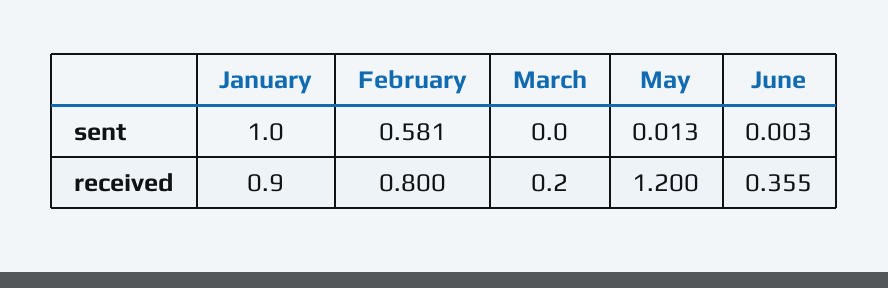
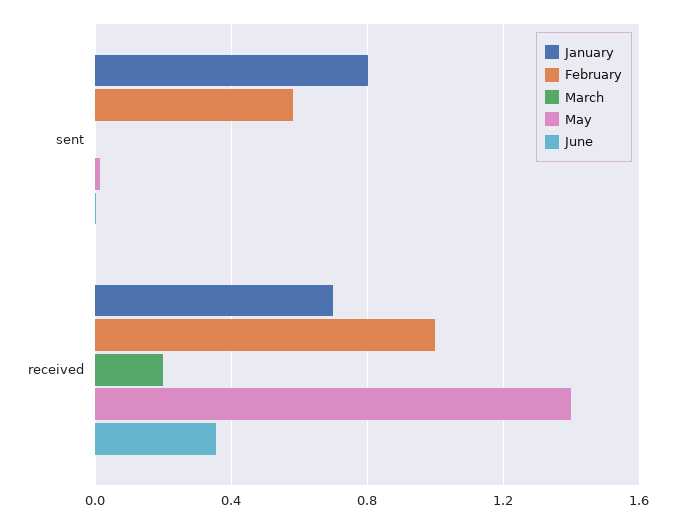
January, sent: 1 -> 0.8
January, received: 0.9 -> 0.7
February, received: 0.8 -> 1
May, received: 1.2 -> 1.4

